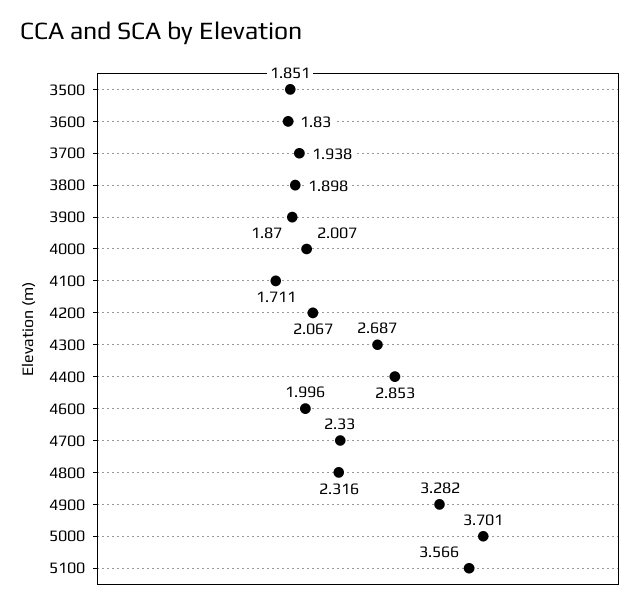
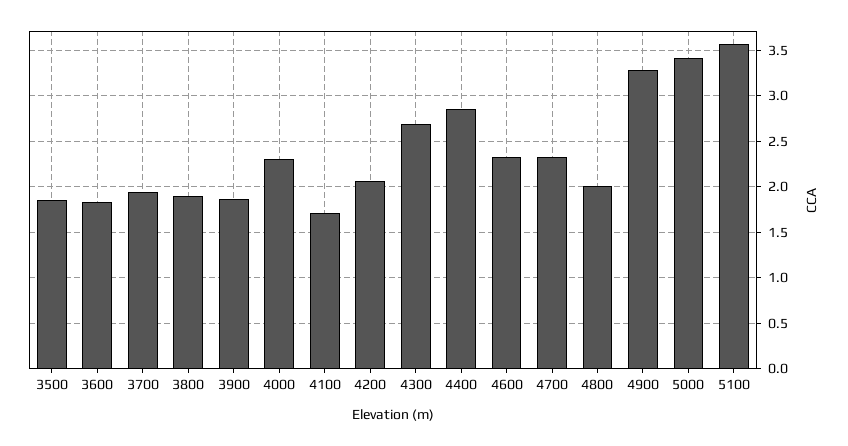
4000: 2.007 -> 2.3
4600: 1.996 -> 2.3
4800: 2.316 -> 2
5000: 3.701 -> 3.4

